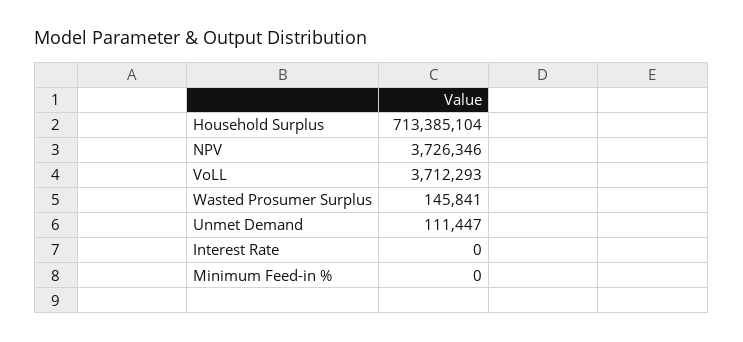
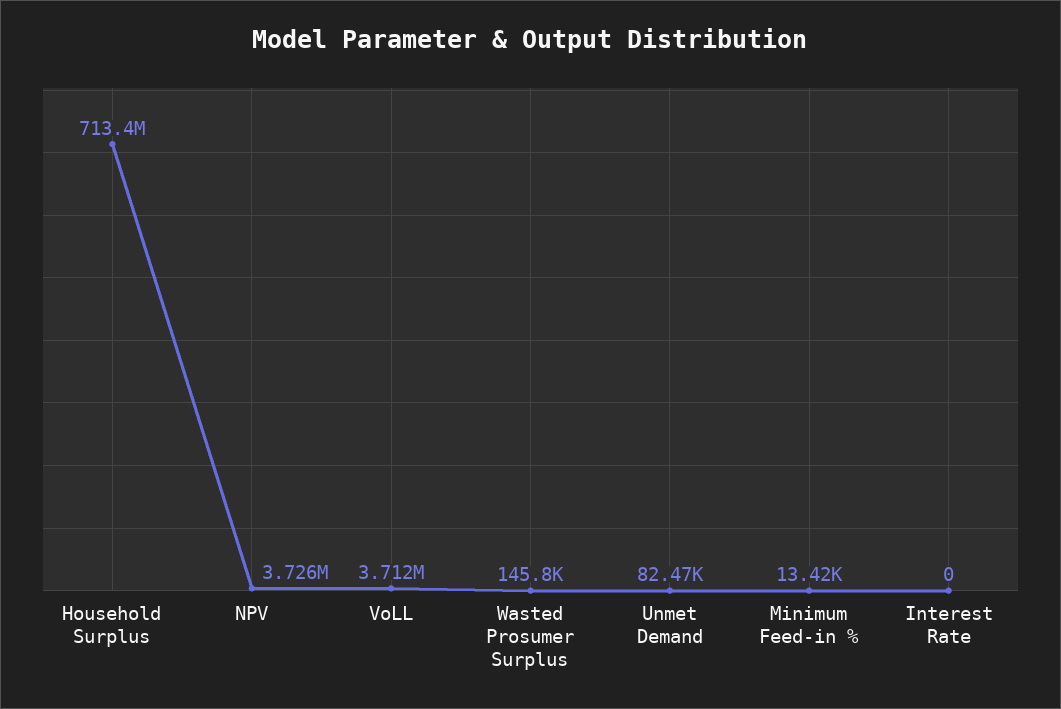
Unmet Demand: 111447 -> 82470
Minimum Feed-in %: 0 -> 13420

